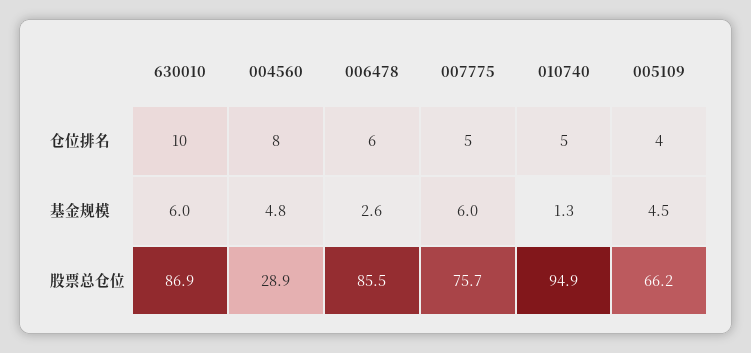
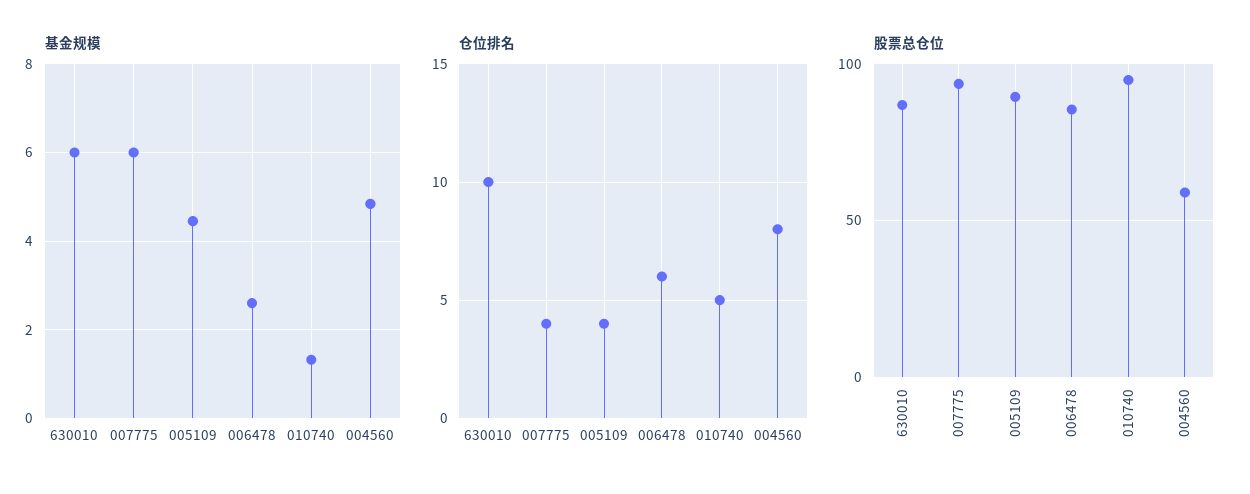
仓位排名, 007775: 5 -> 4
股票总仓位, 004560: 28.9 -> 60
股票总仓位, 007775: 75.7 -> 95
股票总仓位, 005109: 66.2 -> 90

